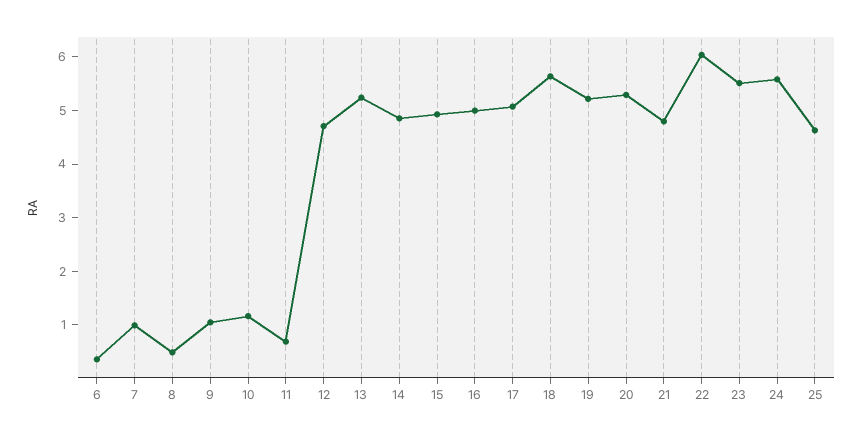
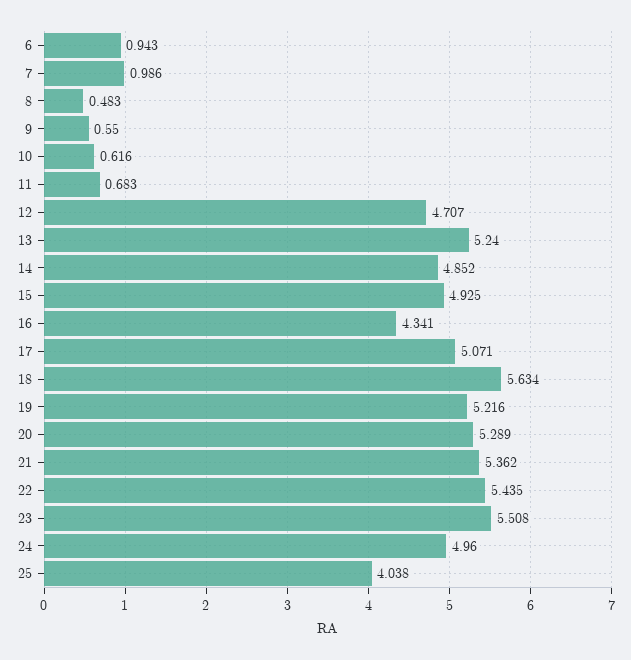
6: 0.4 -> 0.943
9: 1 -> 0.55
10: 1.2 -> 0.616
16: 5 -> 4.341
21: 4.8 -> 5.362
22: 6 -> 5.435
24: 5.6 -> 4.96
25: 4.6 -> 4.038

